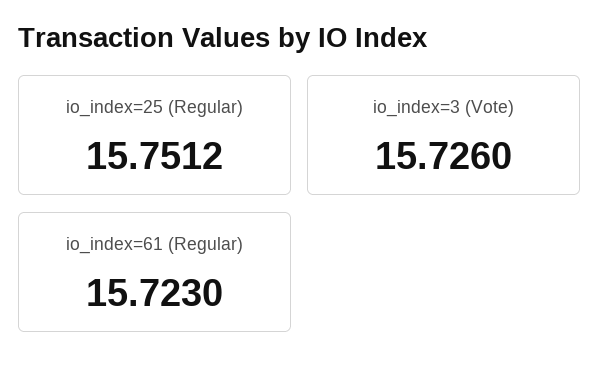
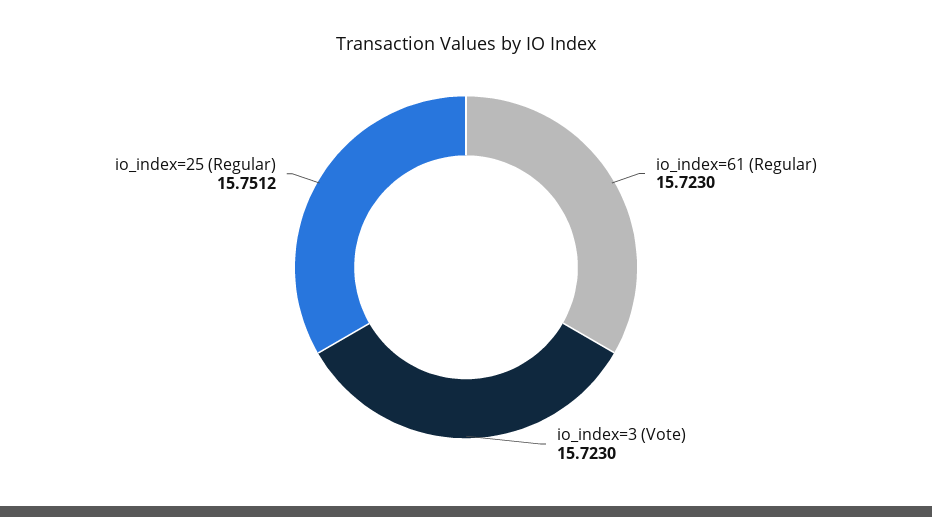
io_index=3 (Vote): 15.726 -> 15.723

